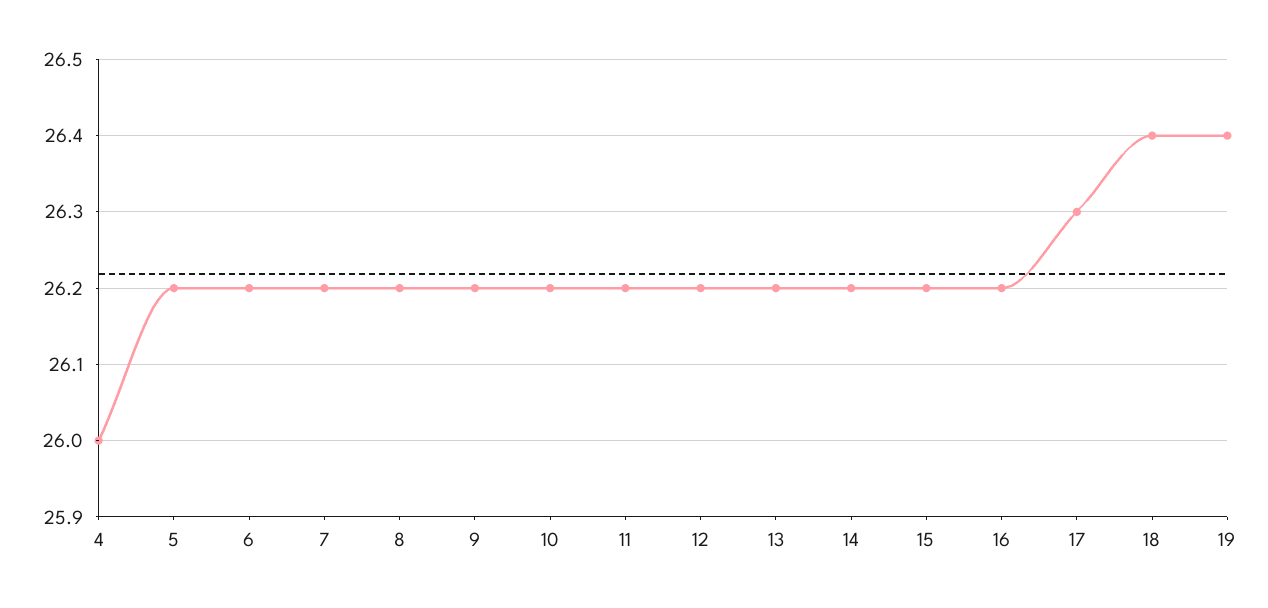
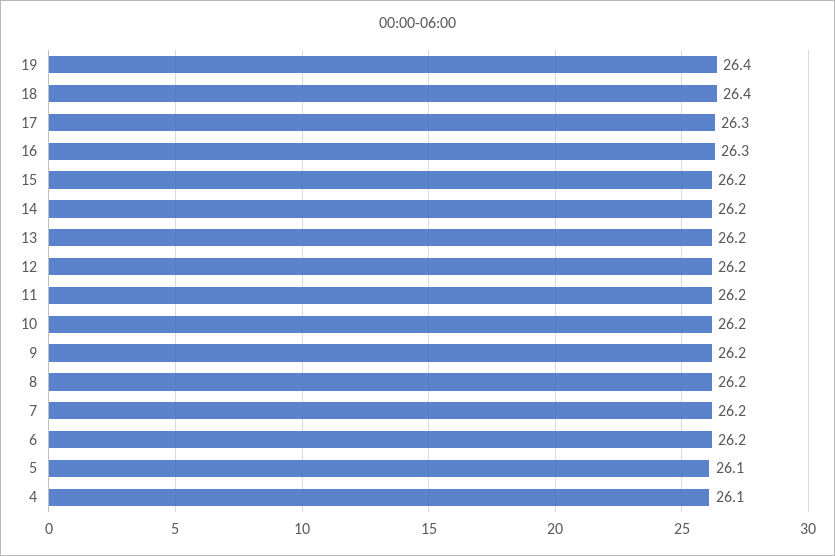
4: 26 -> 26.1
5: 26.2 -> 26.1
16: 26.2 -> 26.3

